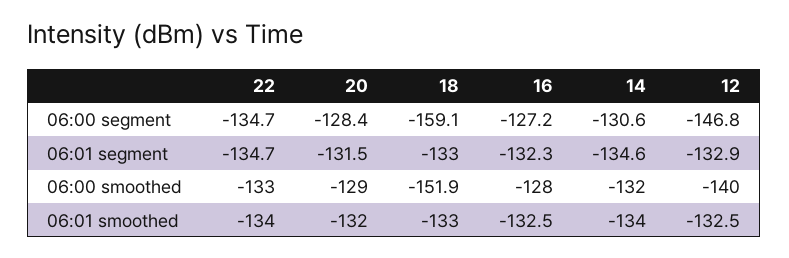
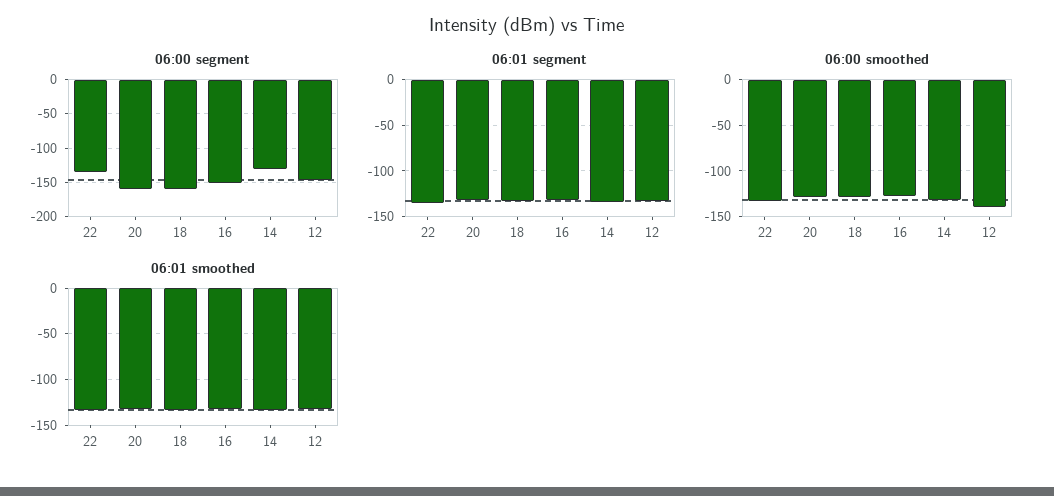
06:00 segment, 20: -128.4 -> -160
06:00 segment, 16: -127.2 -> -150
06:00 smoothed, 18: -151.9 -> -130

